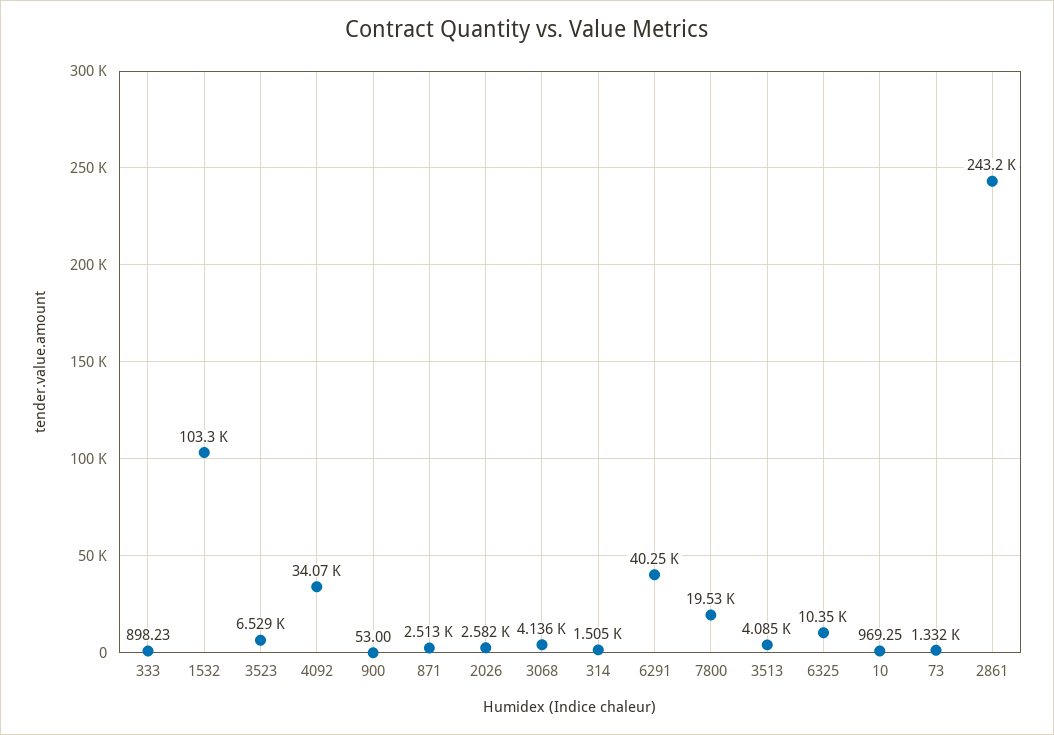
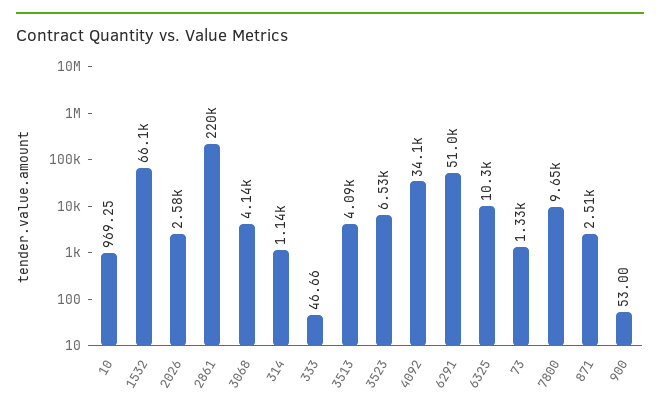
333: 898.23 -> 46.66
1532: 103300 -> 66100
314: 1505 -> 1140
6291: 40250 -> 51000
7800: 19530 -> 9650
2861: 243200 -> 220000

